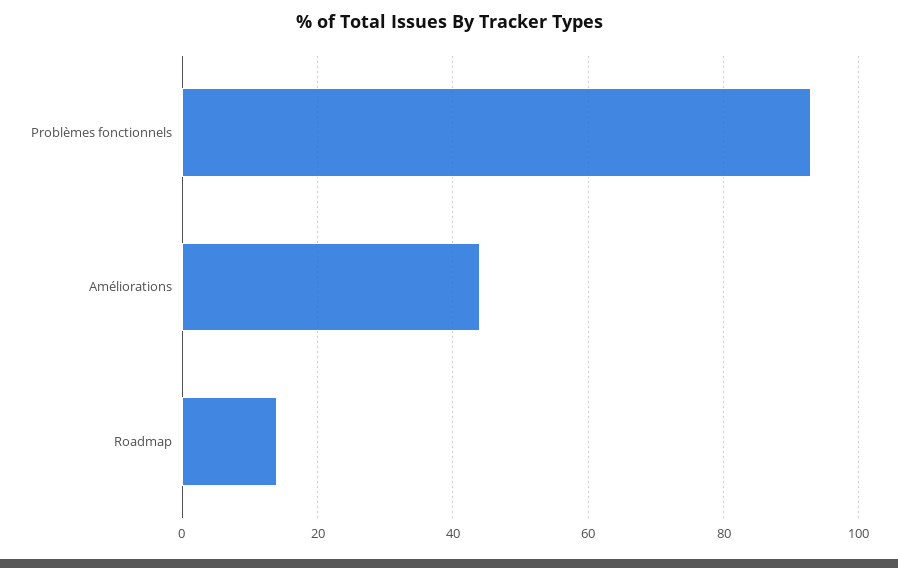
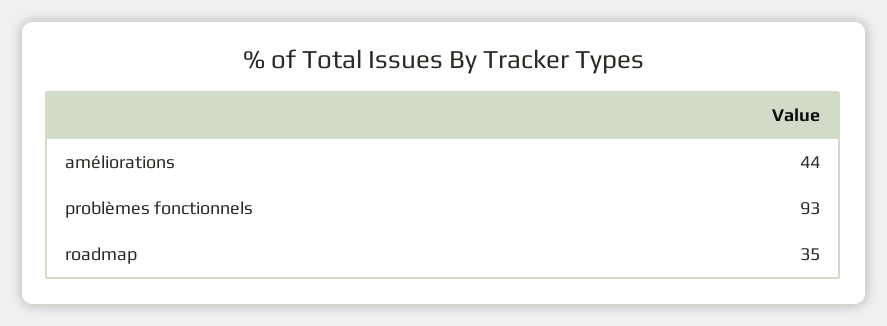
Roadmap: 15 -> 35

